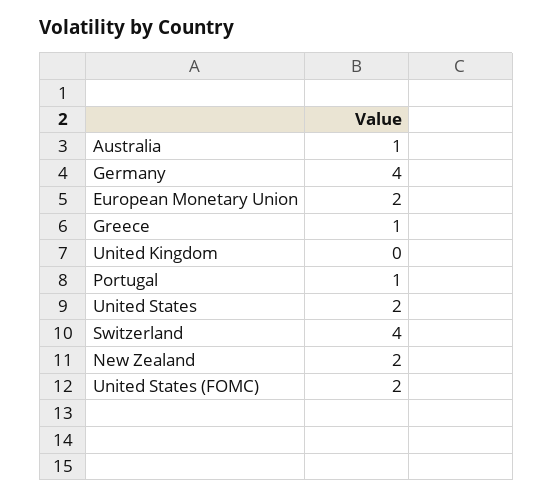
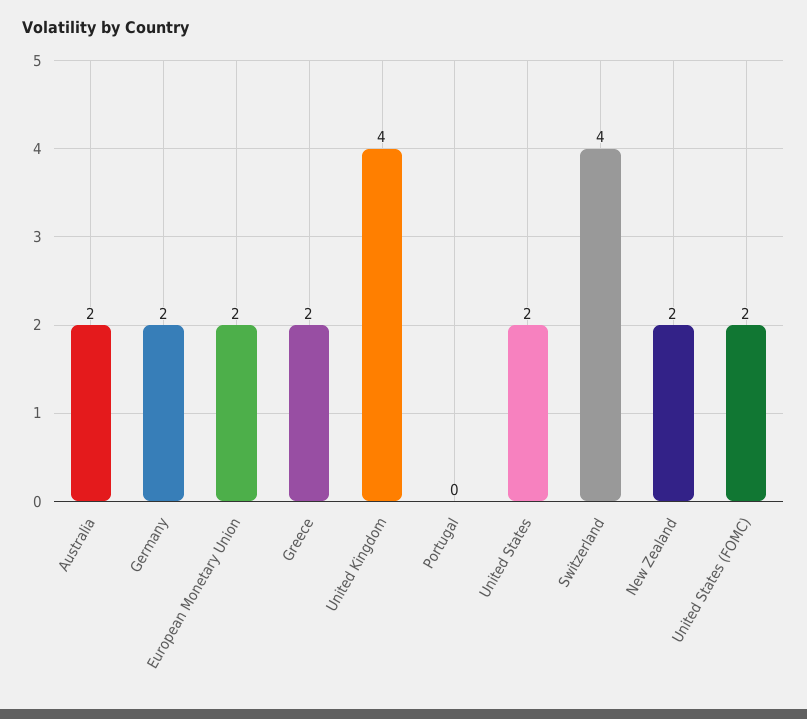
Australia: 1 -> 2
Germany: 4 -> 2
Greece: 1 -> 2
United Kingdom: 0 -> 4
Portugal: 1 -> 0

